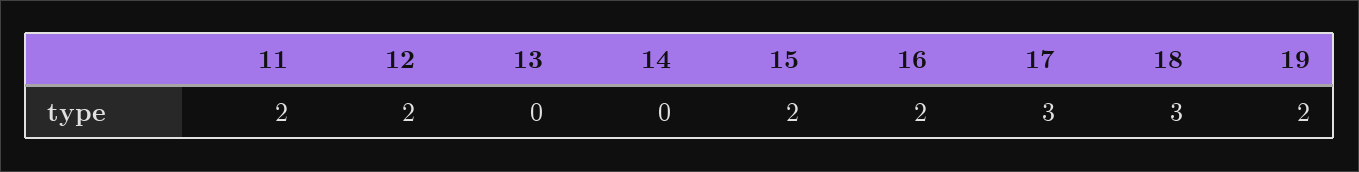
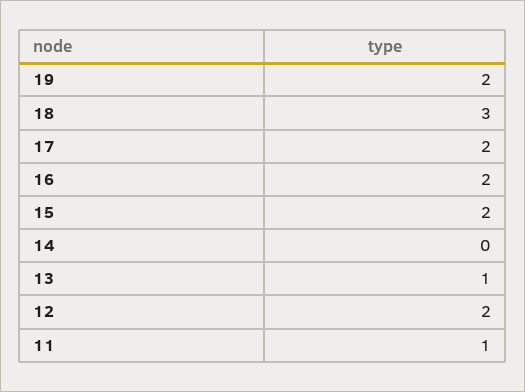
11: 2 -> 1
13: 0 -> 1
17: 3 -> 2

